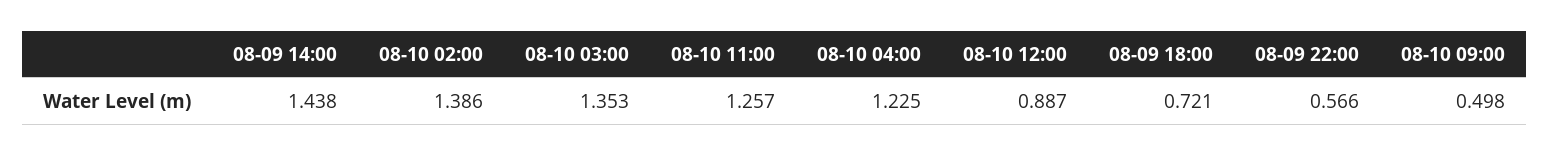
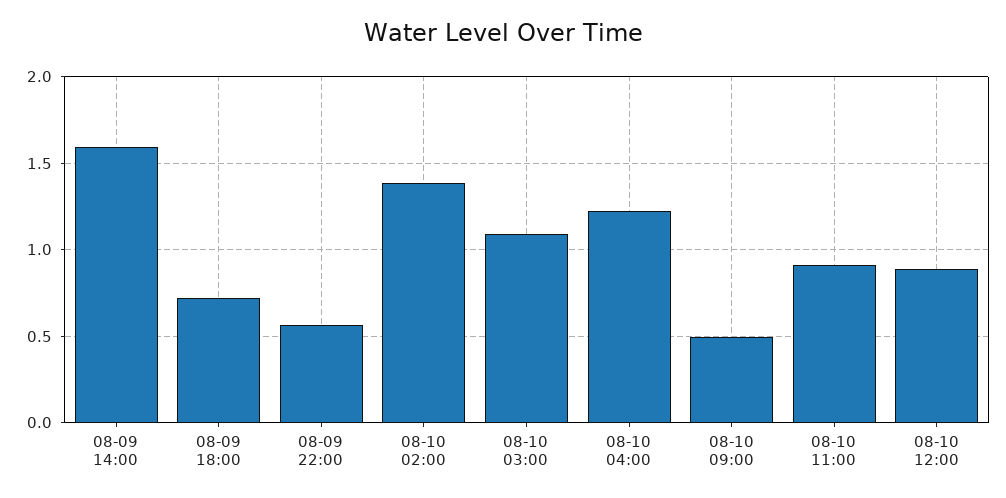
08-09 14:00: 1.438 -> 1.6
08-10 03:00: 1.353 -> 1.1
08-10 11:00: 1.257 -> 0.9

